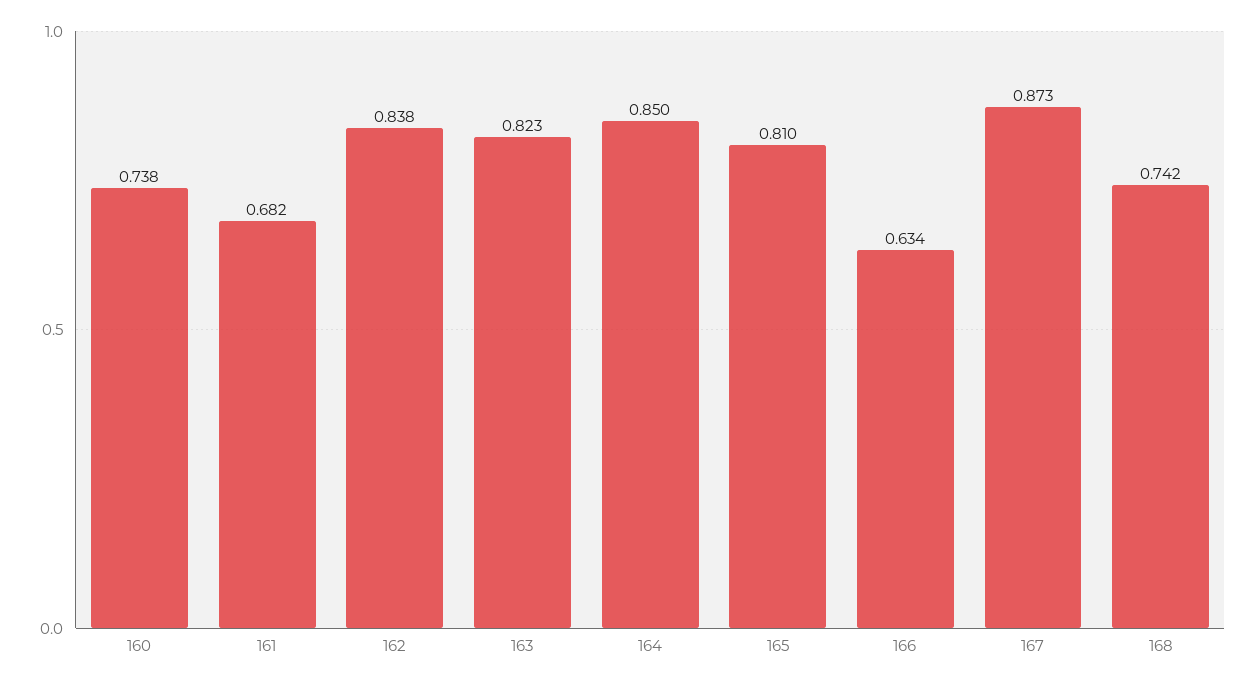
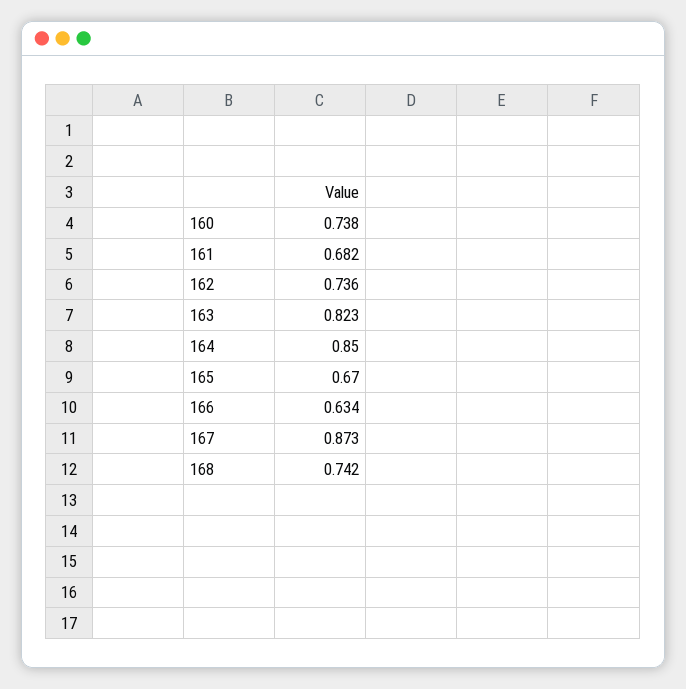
162: 0.838 -> 0.736
165: 0.81 -> 0.67

